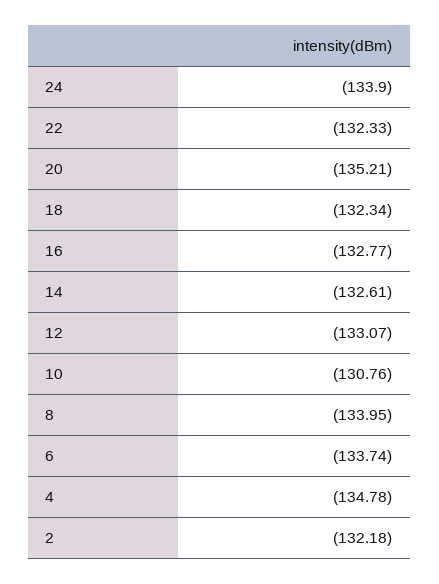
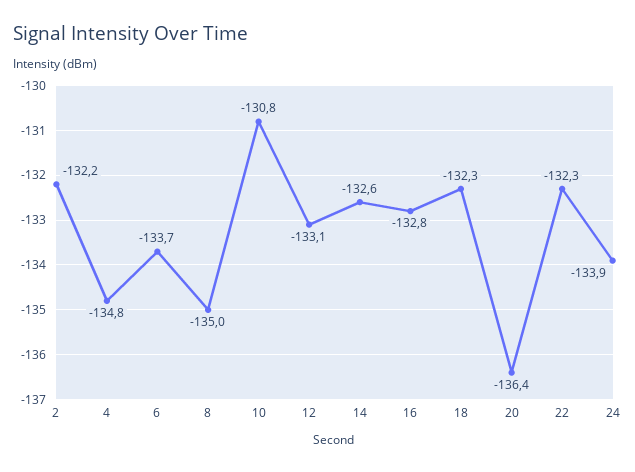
20: -135.21 -> -136.4
8: -133.95 -> -135

